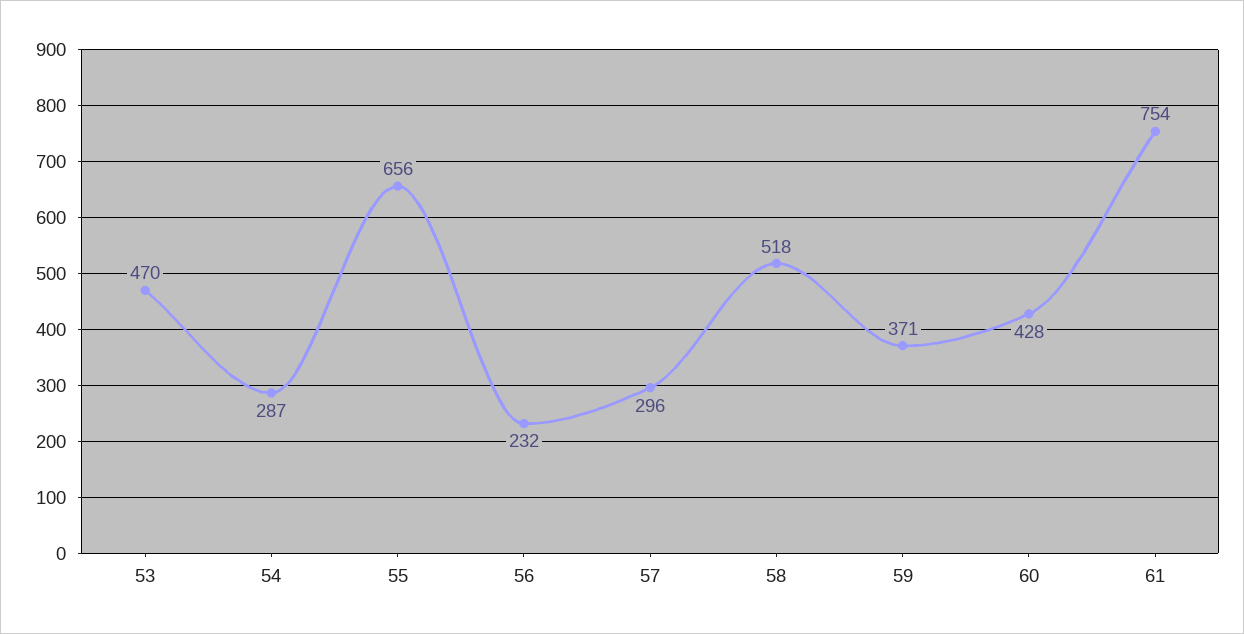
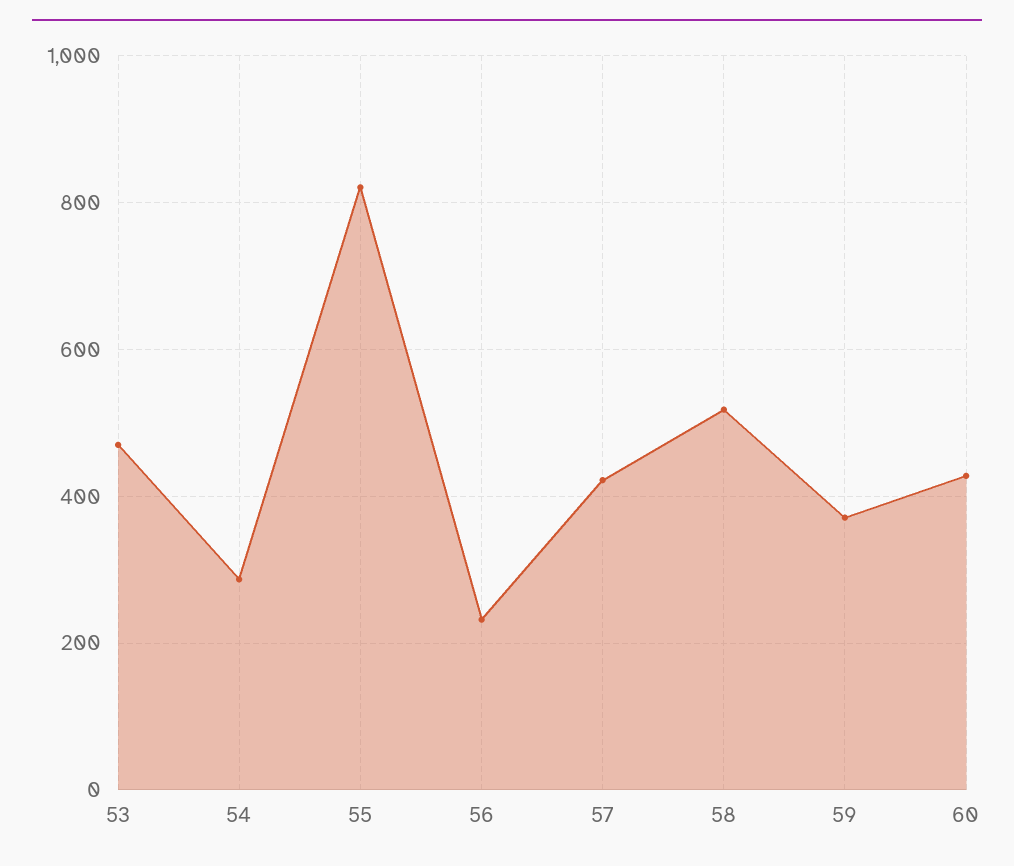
55: 656 -> 820
57: 296 -> 420
61: 754 -> none

